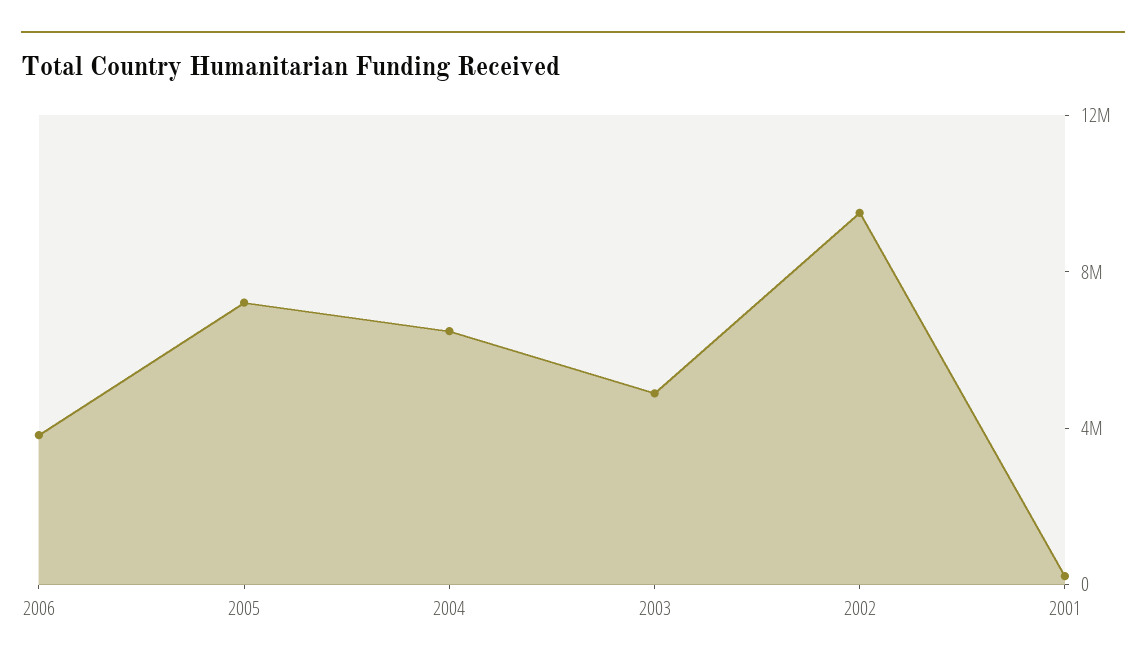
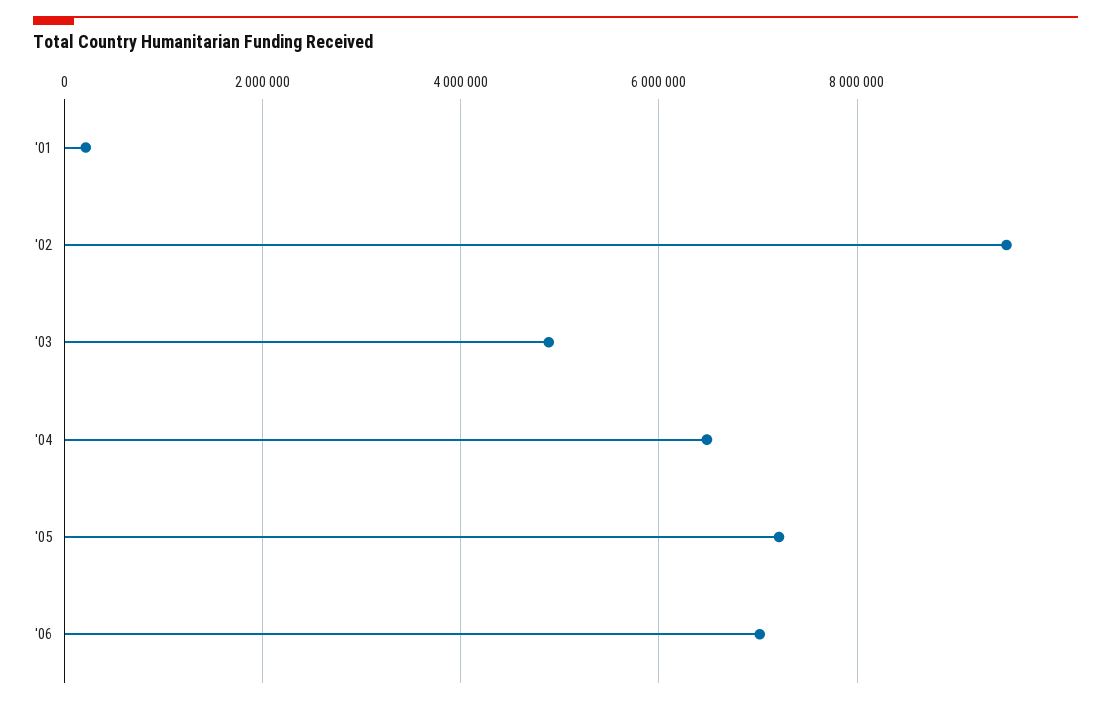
2006: 4000000 -> 7000000

